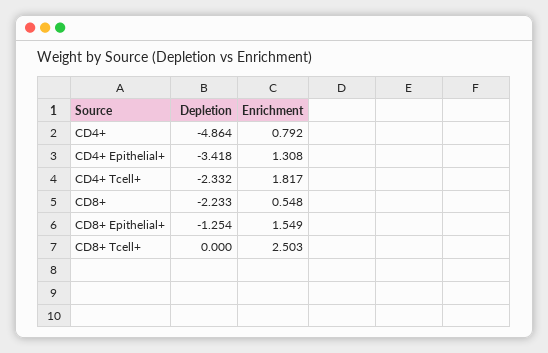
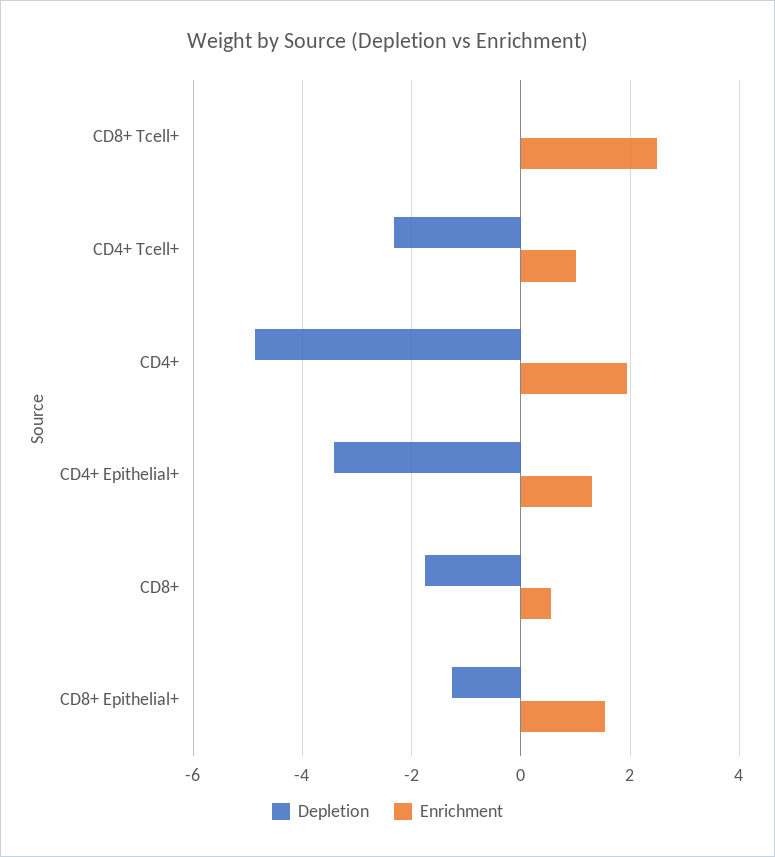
Enrichment, CD4+: 0.792 -> 2
Enrichment, CD4+ Tcell+: 1.817 -> 1
Depletion, CD8+: -2.233 -> -1.8

